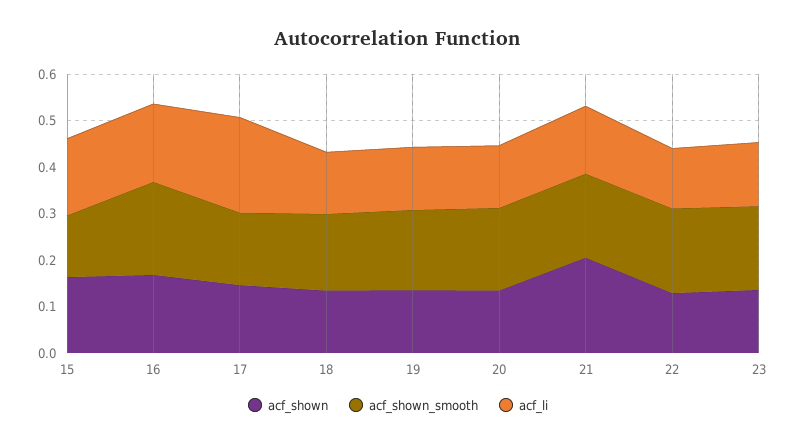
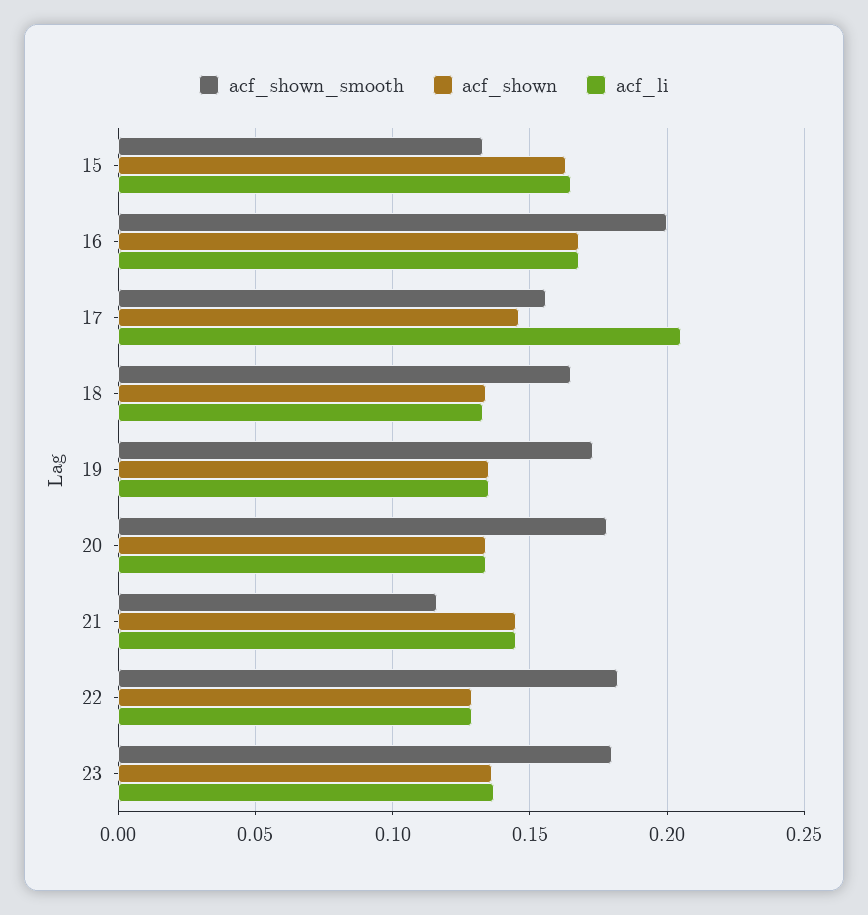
acf_shown, 21: 0.2 -> 0.145
acf_shown_smooth, 21: 0.18 -> 0.115

